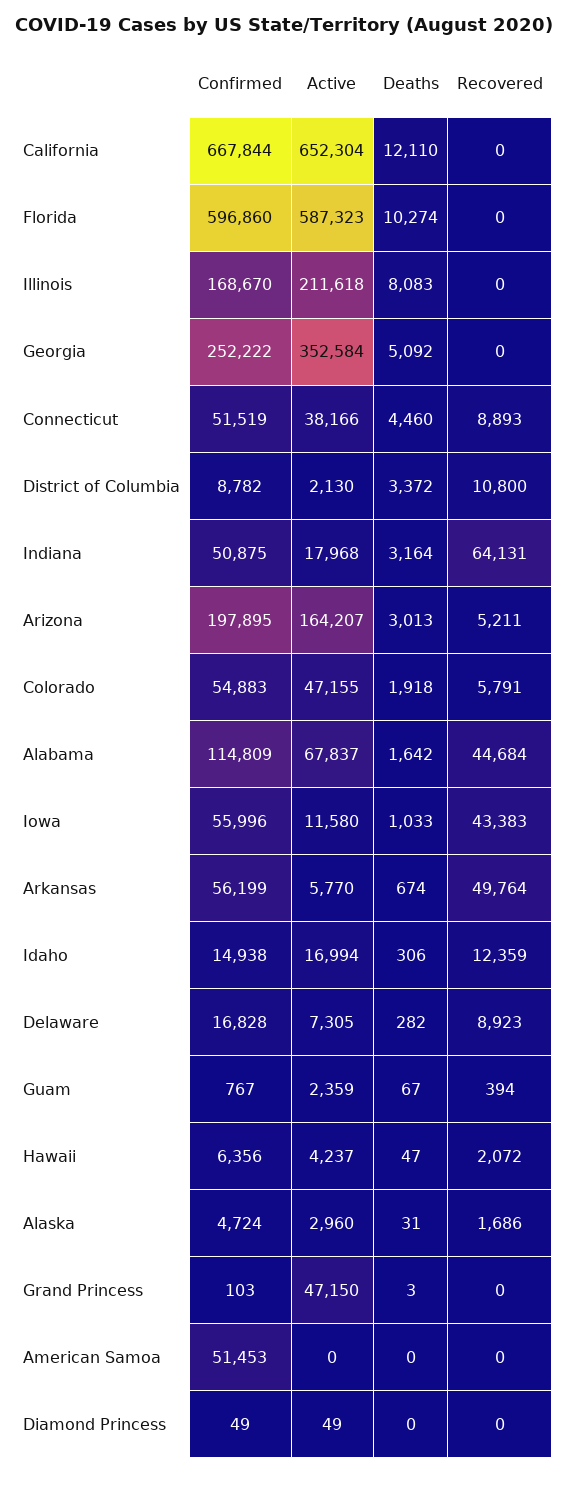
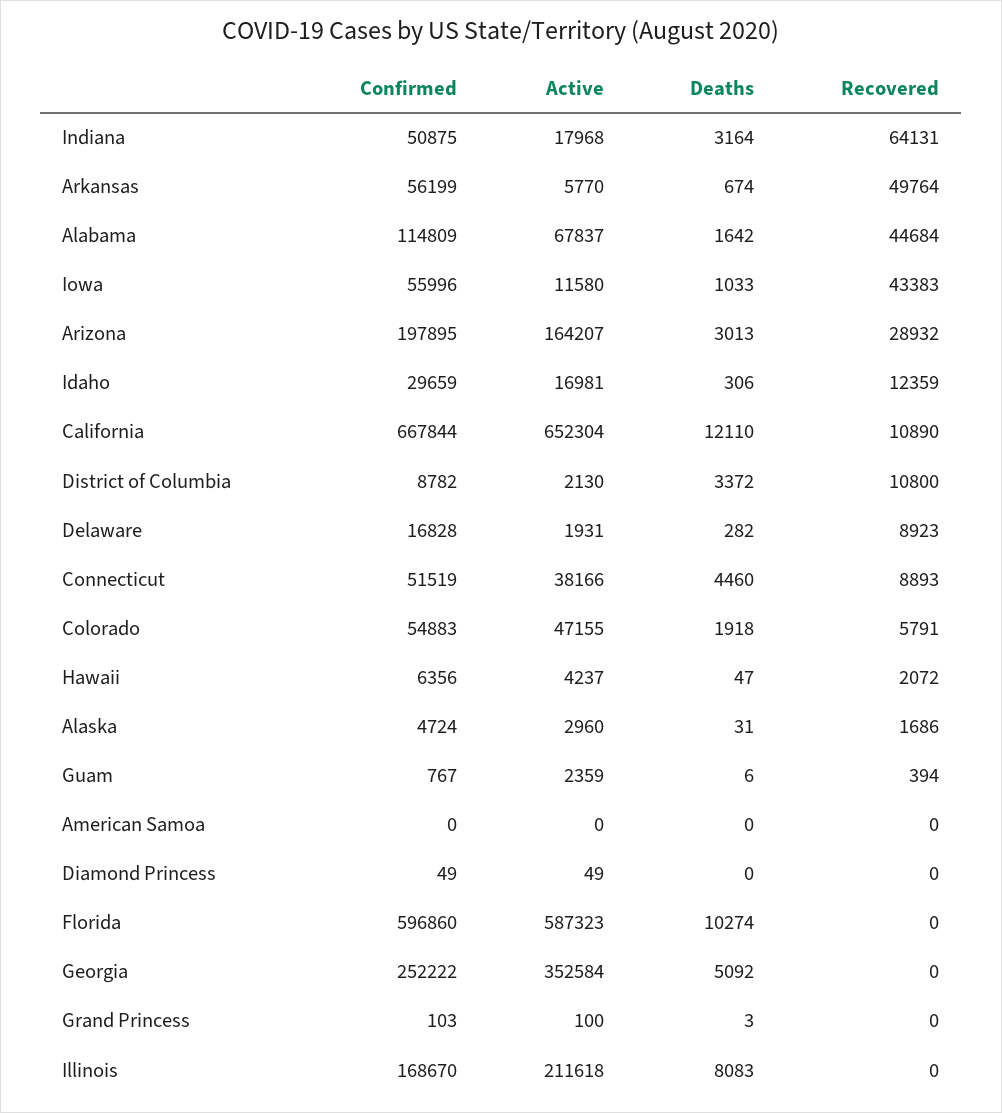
Recovered, California: 0 -> 10890
Recovered, Arizona: 5211 -> 28932
Confirmed, Idaho: 14938 -> 29659
Active, Idaho: 16994 -> 16981
Active, Delaware: 7305 -> 1931
Deaths, Guam: 67 -> 6
Active, Grand Princess: 47150 -> 100
Confirmed, American Samoa: 51453 -> 0

